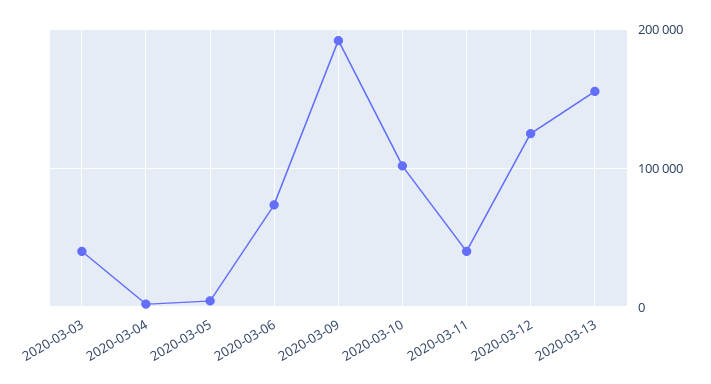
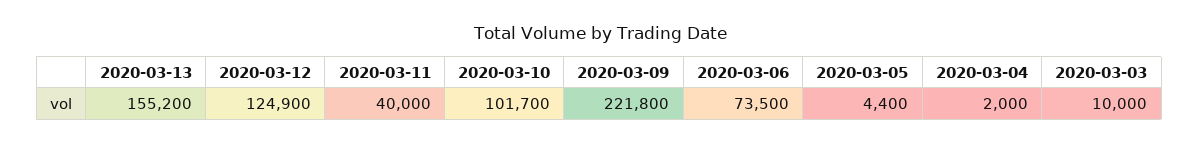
2020-03-03: 40000 -> 10000
2020-03-09: 190000 -> 221800

